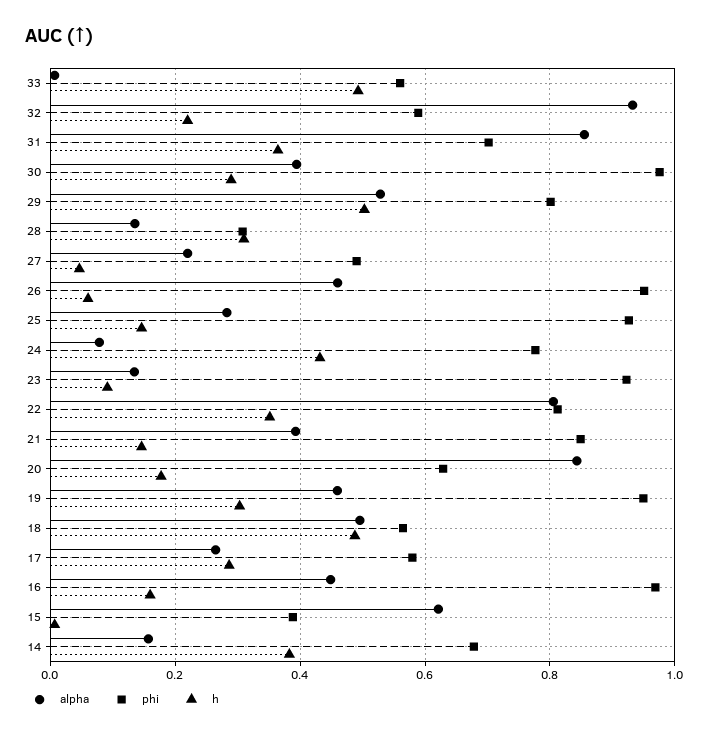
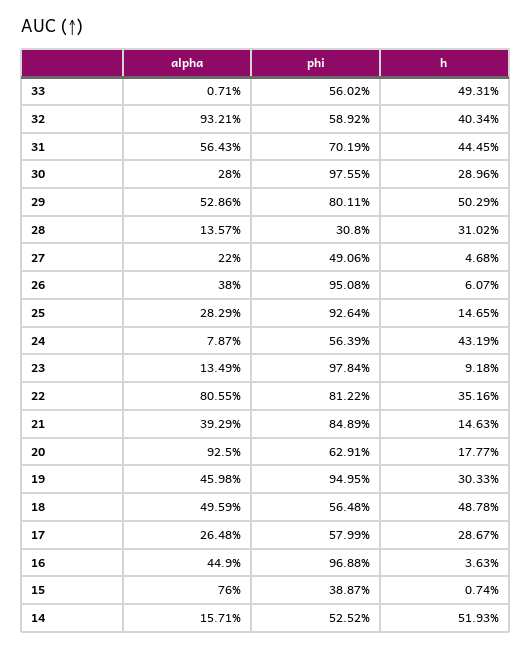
h, 32: 0.22 -> 0.4034
alpha, 31: 0.86 -> 0.5643
h, 31: 0.36 -> 0.4445
alpha, 30: 0.4 -> 0.28
alpha, 26: 0.46 -> 0.38
phi, 24: 0.78 -> 0.5639
phi, 23: 0.92 -> 0.9784
alpha, 20: 0.84 -> 0.925
h, 16: 0.16 -> 0.0363
alpha, 15: 0.62 -> 0.76
phi, 14: 0.68 -> 0.5252
h, 14: 0.38 -> 0.5193

